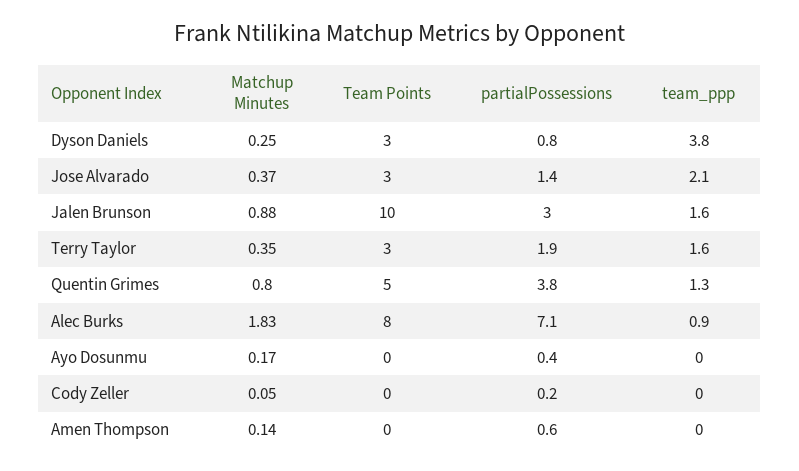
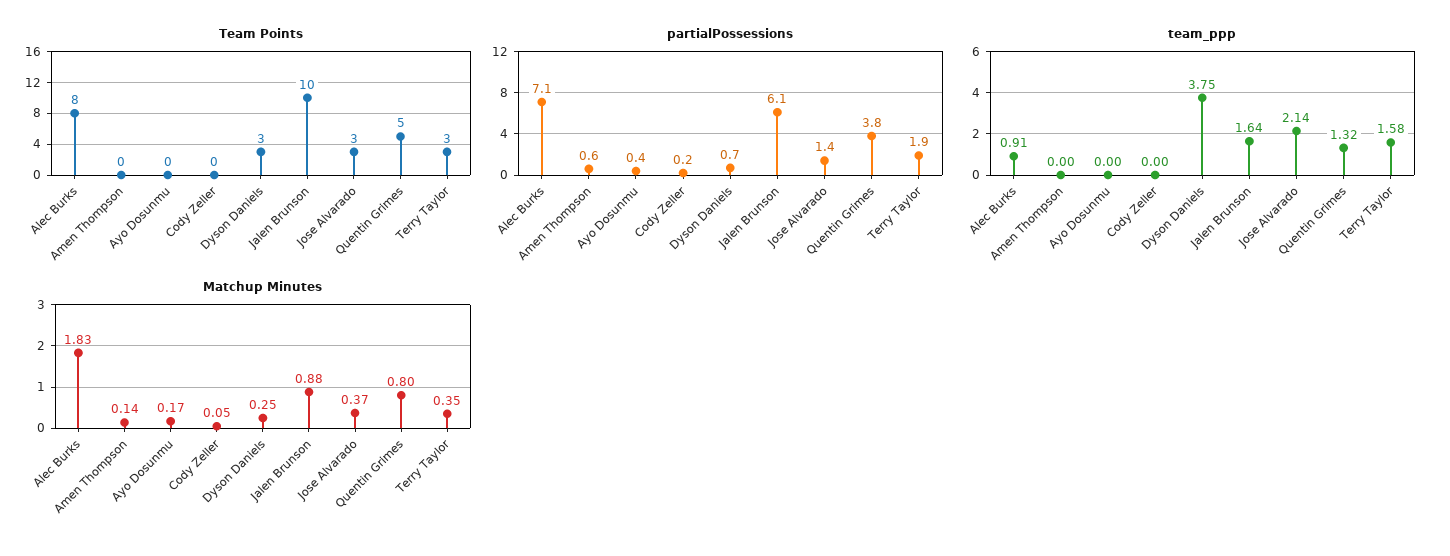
partialPossessions, Dyson Daniels: 0.8 -> 0.7
partialPossessions, Jalen Brunson: 3 -> 6.1

